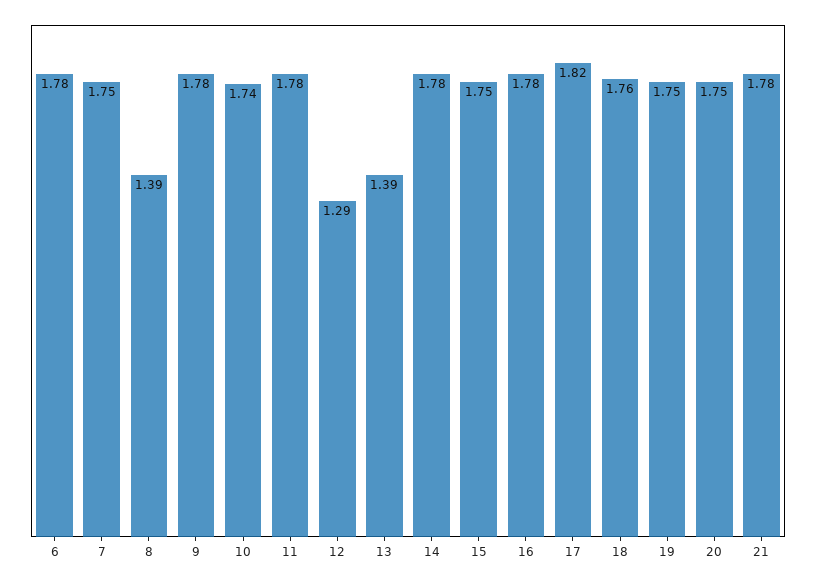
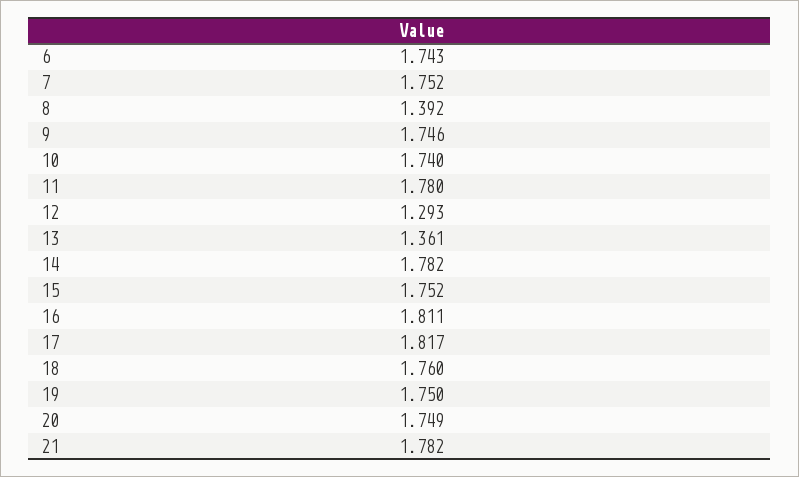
6: 1.78 -> 1.743
9: 1.78 -> 1.746
13: 1.39 -> 1.361
16: 1.78 -> 1.811

